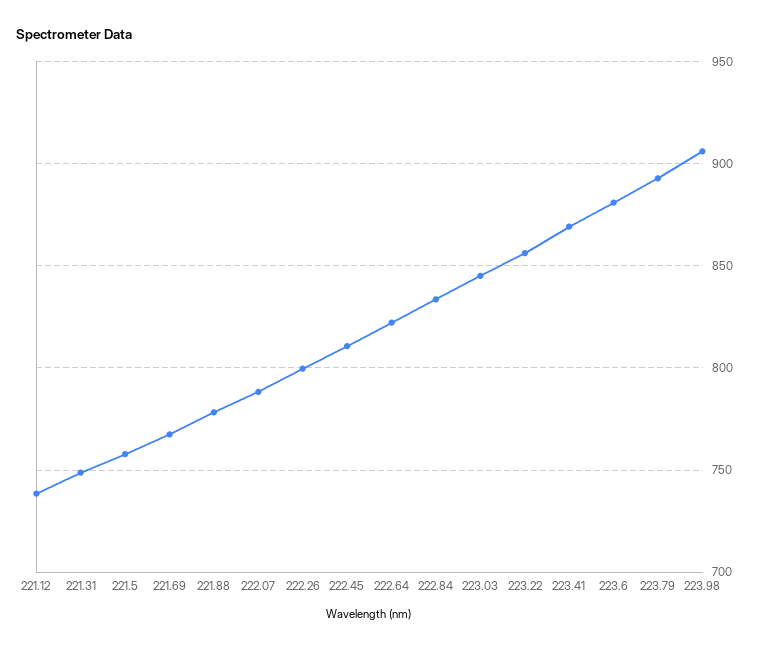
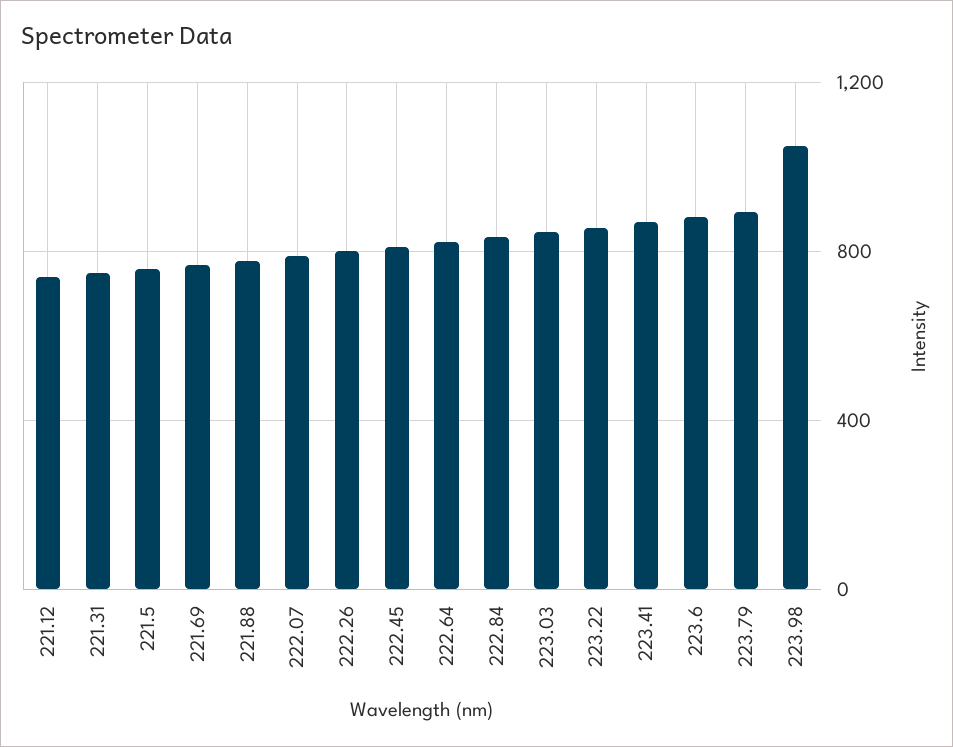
223.98: 905 -> 1050

